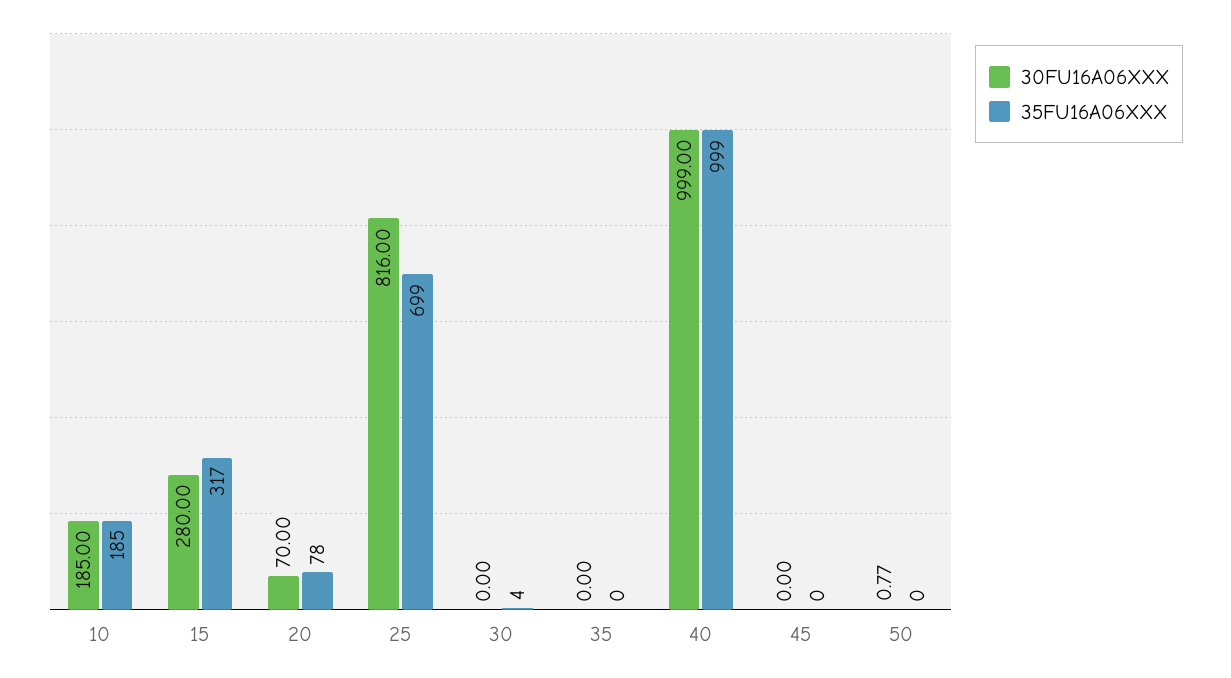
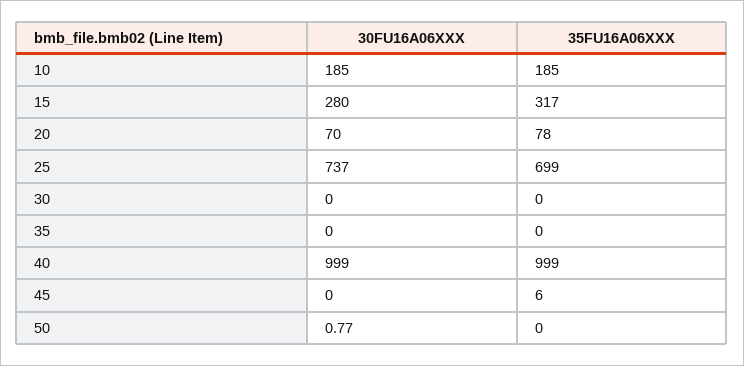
30FU16A06XXX, 25: 816 -> 737
35FU16A06XXX, 30: 4 -> 0
35FU16A06XXX, 45: 0 -> 6

